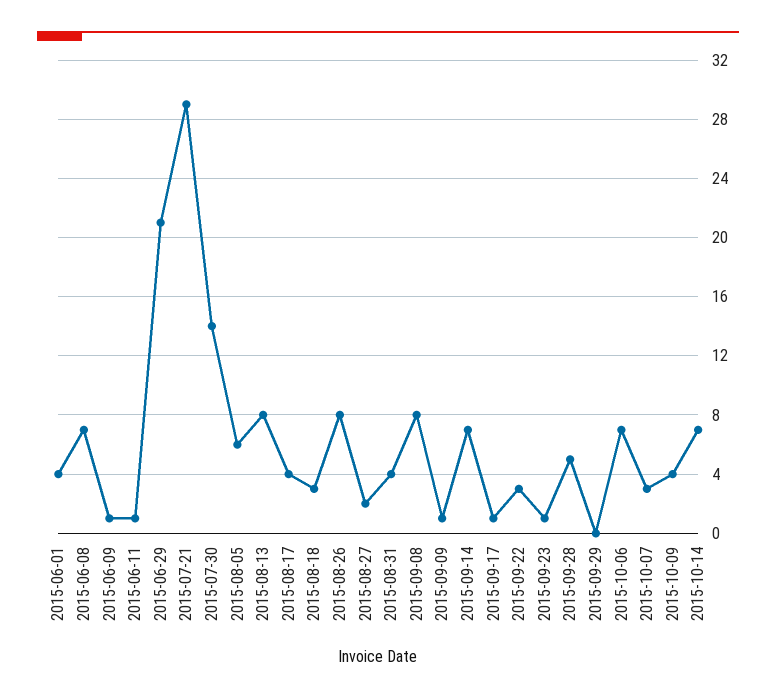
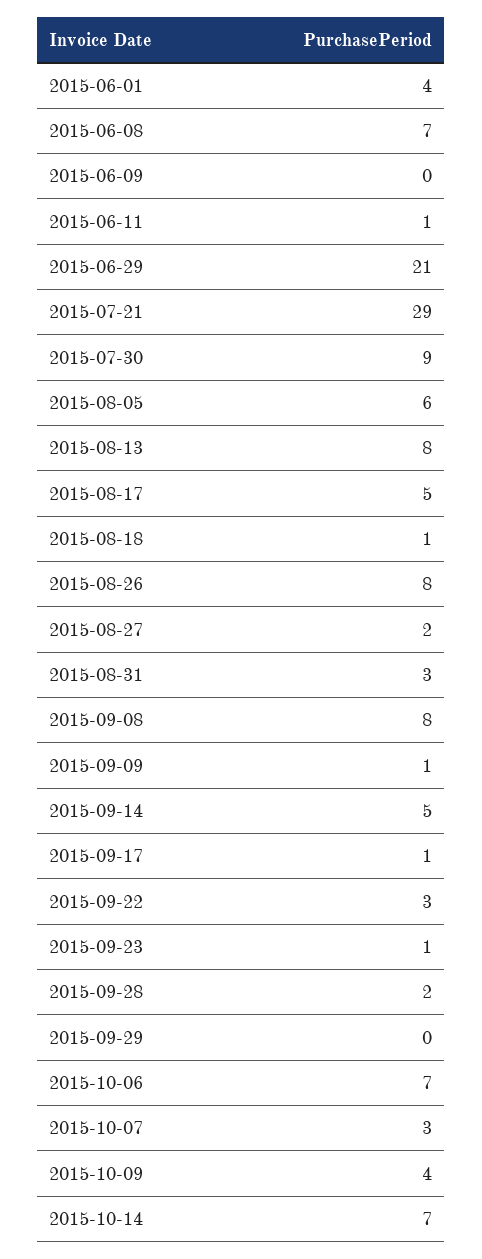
2015-06-09: 1 -> 0
2015-07-30: 14 -> 9
2015-08-17: 4 -> 5
2015-08-18: 3 -> 1
2015-08-31: 4 -> 3
2015-09-14: 7 -> 5
2015-09-28: 5 -> 2

